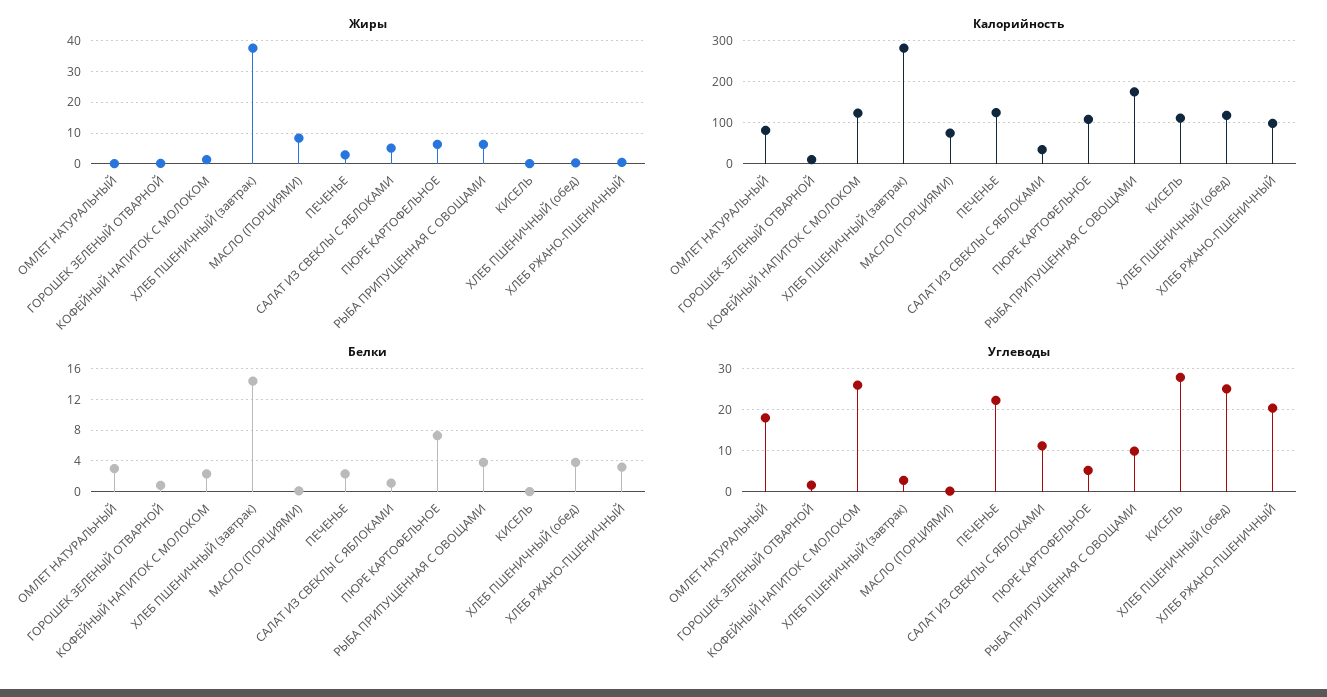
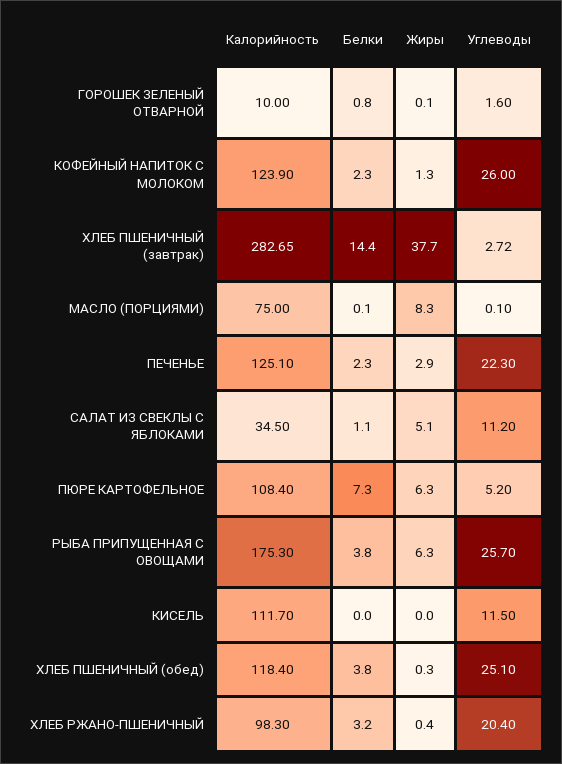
Жиры, ОМЛЕТ НАТУРАЛЬНЫЙ: 0 -> none
Калорийность, ОМЛЕТ НАТУРАЛЬНЫЙ: 80 -> none
Белки, ОМЛЕТ НАТУРАЛЬНЫЙ: 3 -> none
Углеводы, ОМЛЕТ НАТУРАЛЬНЫЙ: 18 -> none
Углеводы, РЫБА ПРИПУЩЕННАЯ С ОВОЩАМИ: 10 -> 25.7
Углеводы, КИСЕЛЬ: 28 -> 11.5

